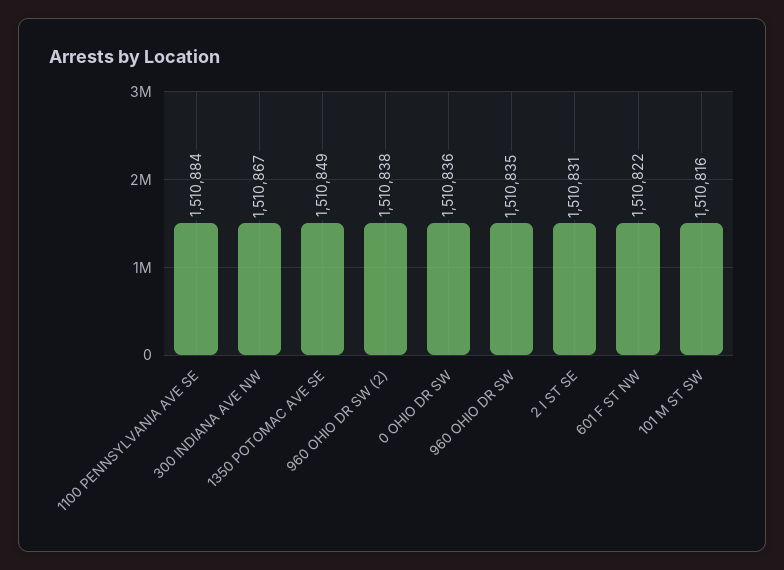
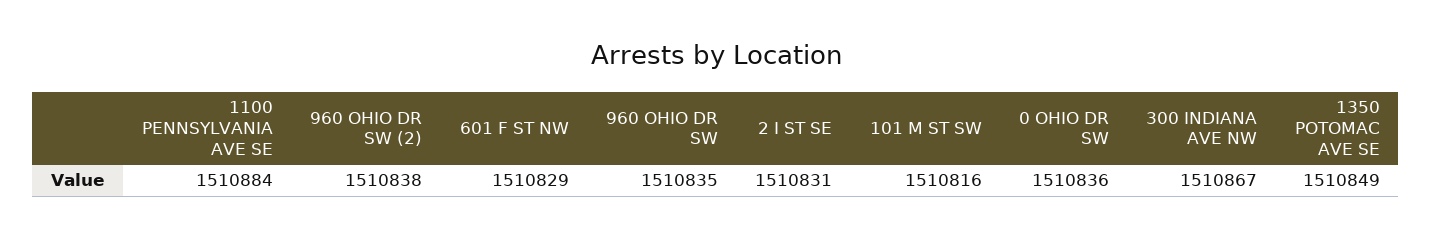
601 F ST NW: 1510822 -> 1510829

